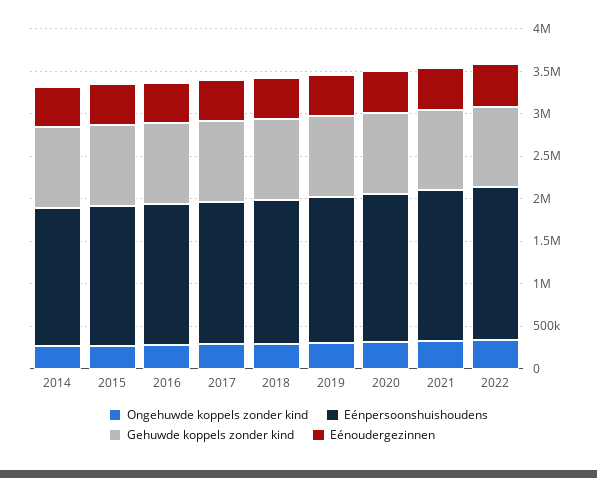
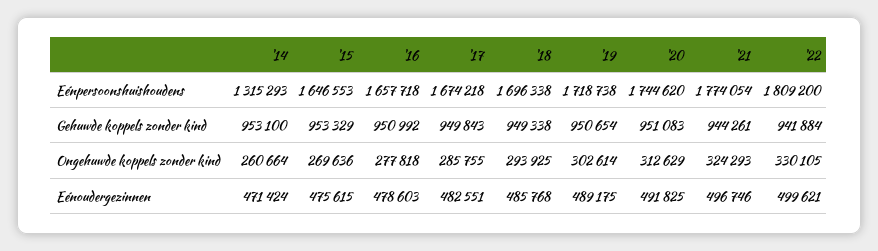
Eénpersoonshuishoudens, 2014: 1600000 -> 1315293

